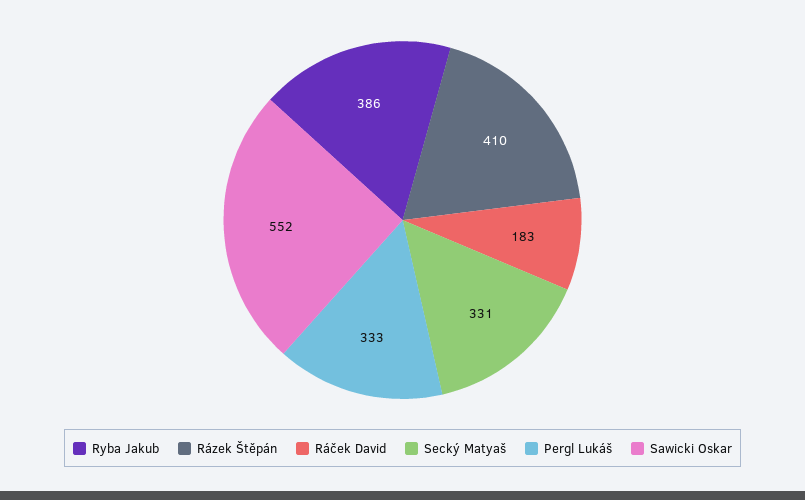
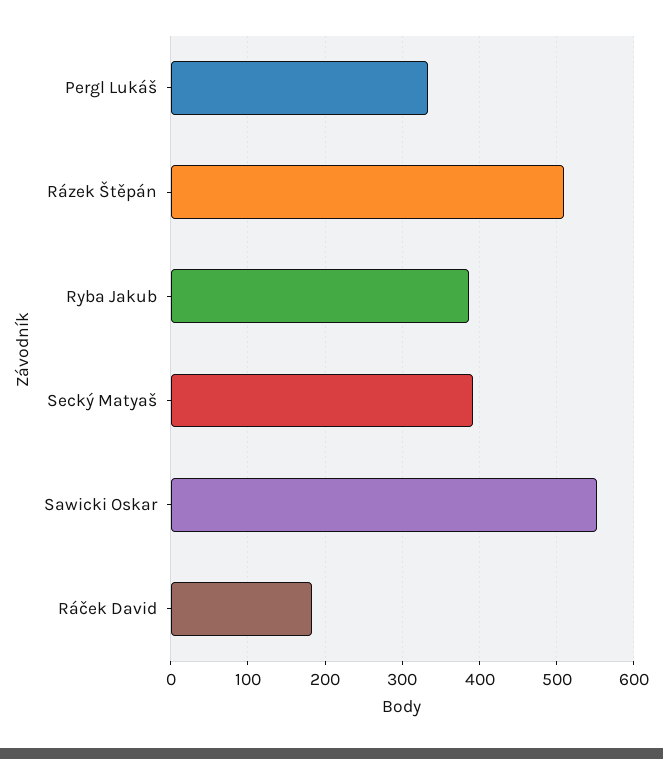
Rázek Štěpán: 410 -> 510
Secký Matyaš: 331 -> 390

